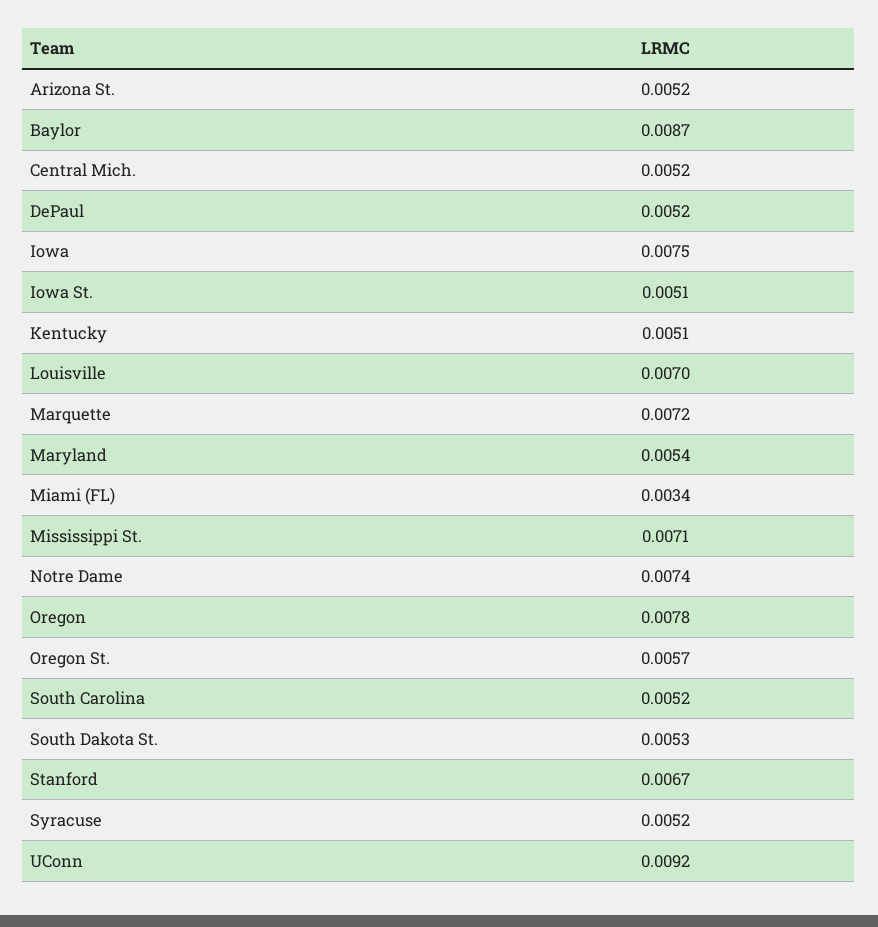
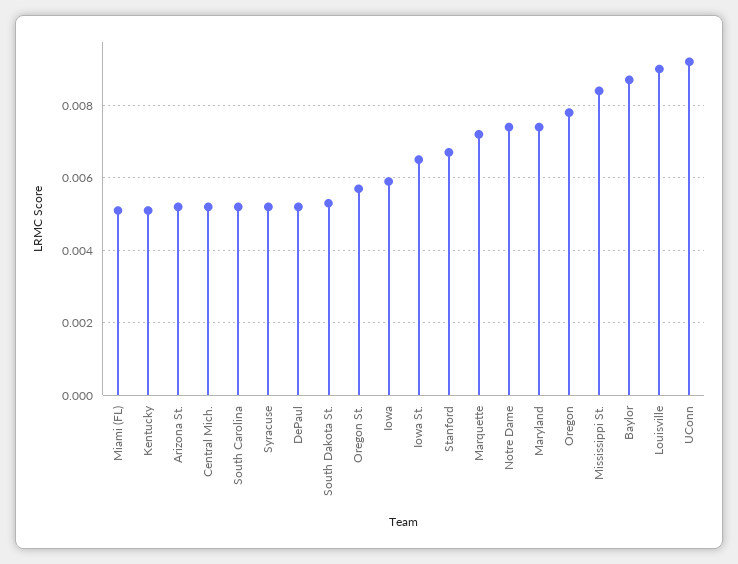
Iowa: 0.0075 -> 0.006
Iowa St.: 0.0051 -> 0.0065
Louisville: 0.007 -> 0.009
Maryland: 0.0054 -> 0.0075
Miami (FL): 0.0034 -> 0.005
Mississippi St.: 0.0071 -> 0.0085

